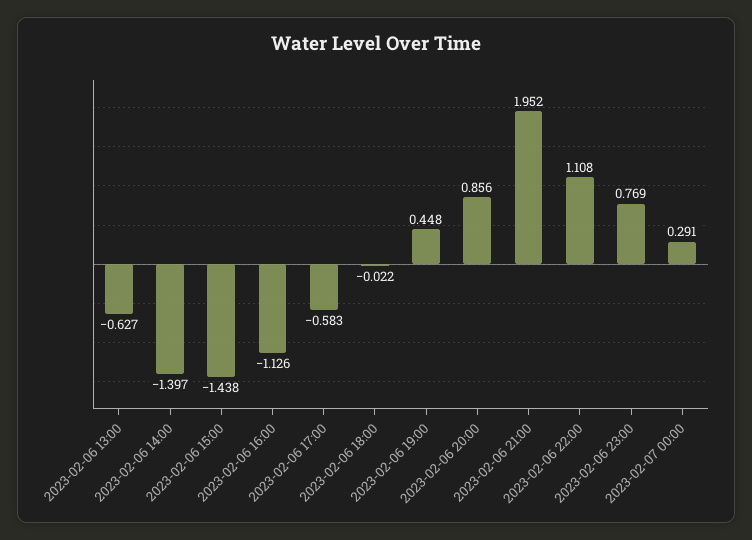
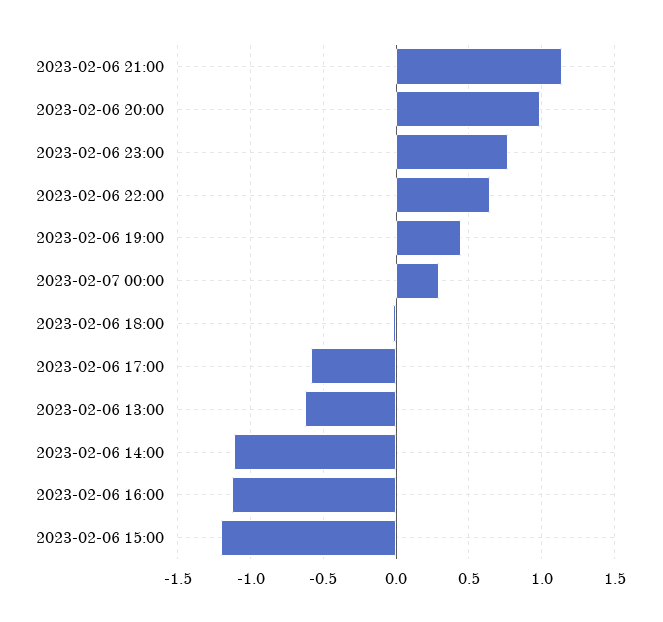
2023-02-06 14:00: -1.397 -> -1.1
2023-02-06 15:00: -1.438 -> -1.2
2023-02-06 20:00: 0.856 -> 1
2023-02-06 21:00: 1.952 -> 1.15
2023-02-06 22:00: 1.108 -> 0.65

